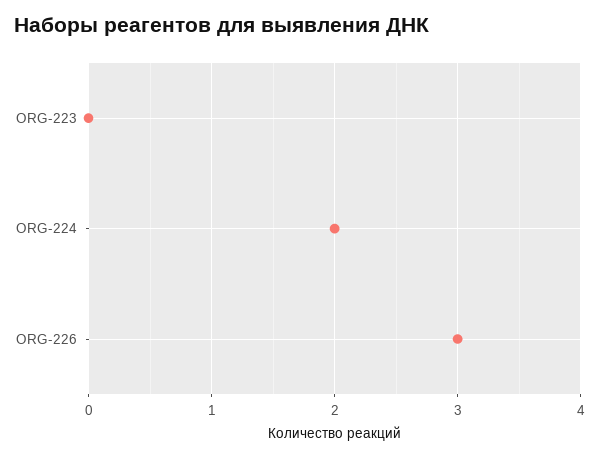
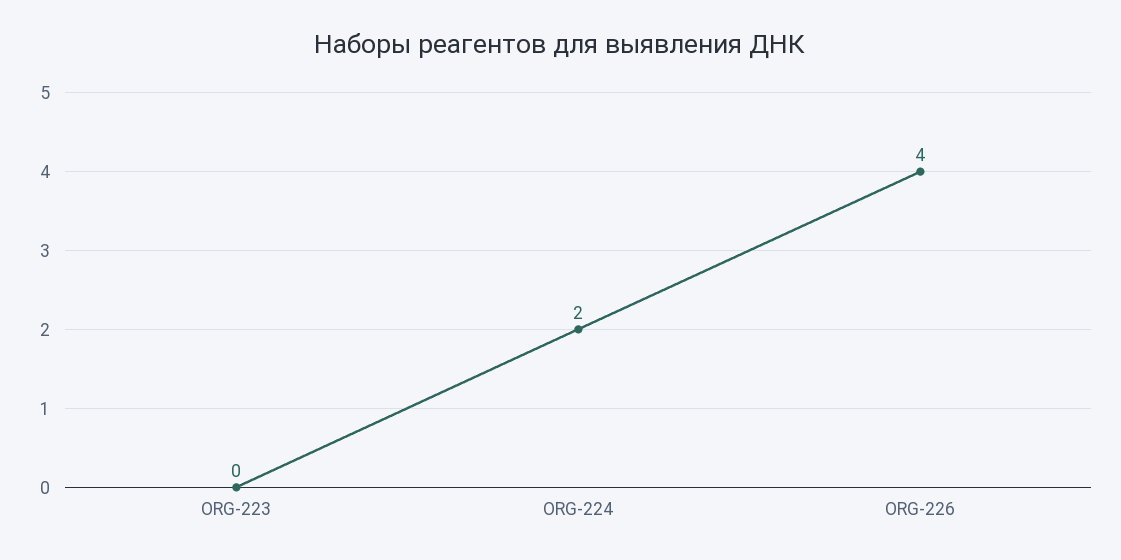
ORG-226: 3 -> 4

